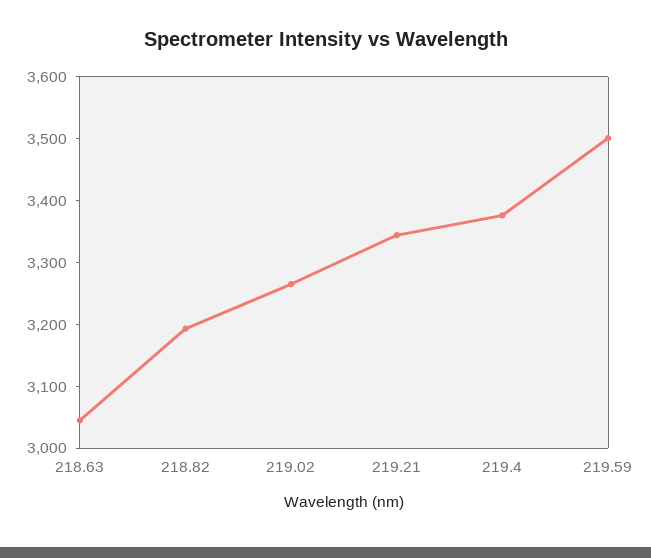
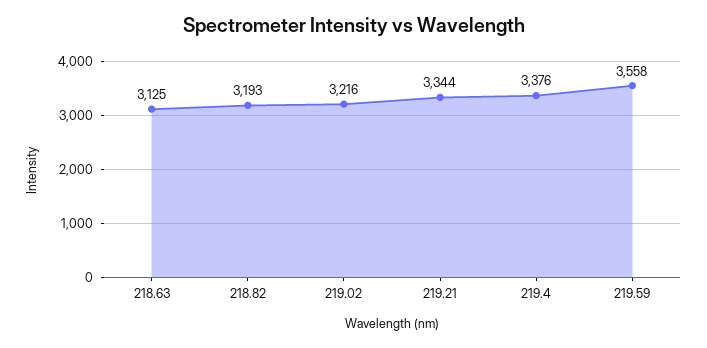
218.63: 3040 -> 3125
219.02: 3260 -> 3216
219.59: 3500 -> 3558

